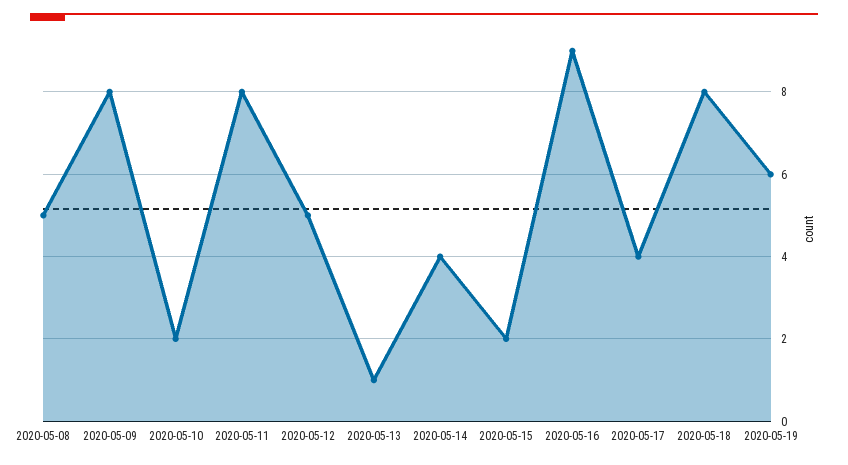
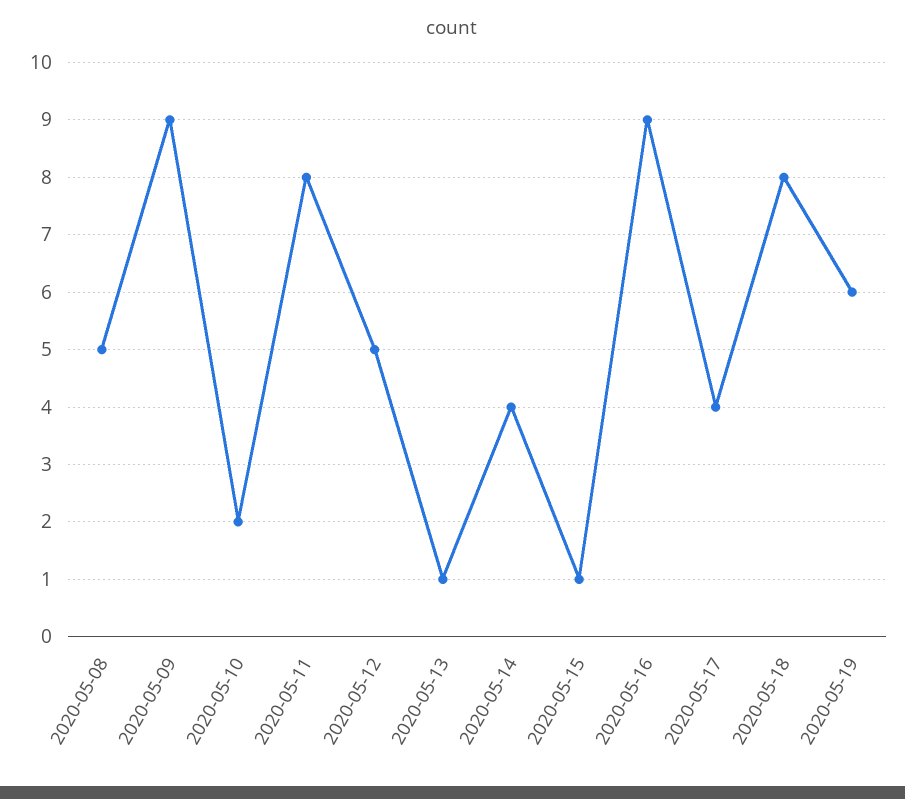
2020-05-09: 8 -> 9
2020-05-15: 2 -> 1

